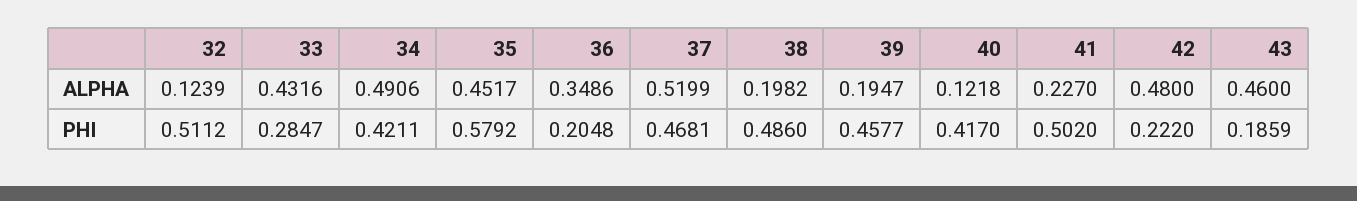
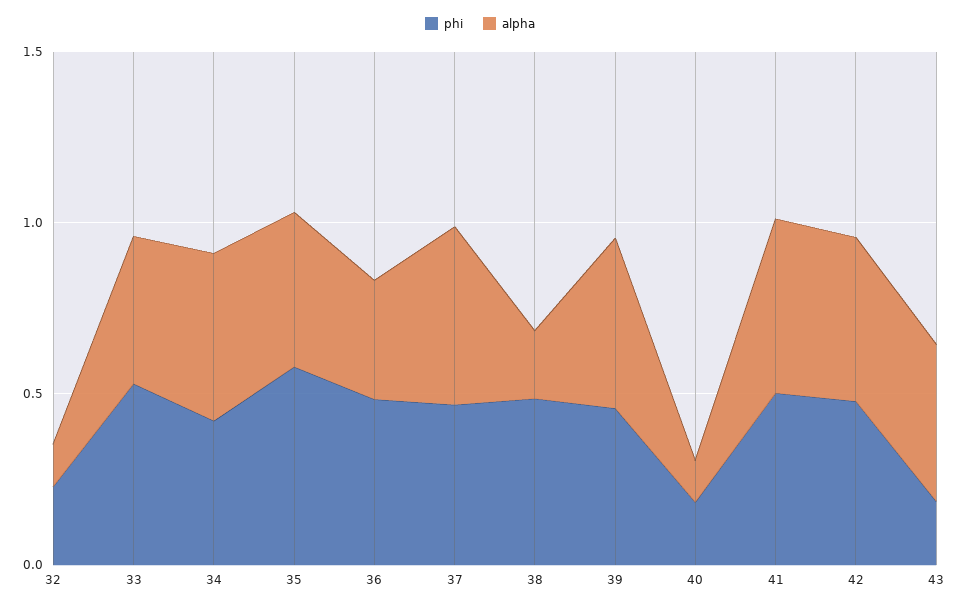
ALPHA, 39: 0.1947 -> 0.5
ALPHA, 41: 0.227 -> 0.5
PHI, 32: 0.5112 -> 0.2
PHI, 33: 0.2847 -> 0.5
PHI, 36: 0.2048 -> 0.5
PHI, 40: 0.417 -> 0.2
PHI, 42: 0.222 -> 0.5

